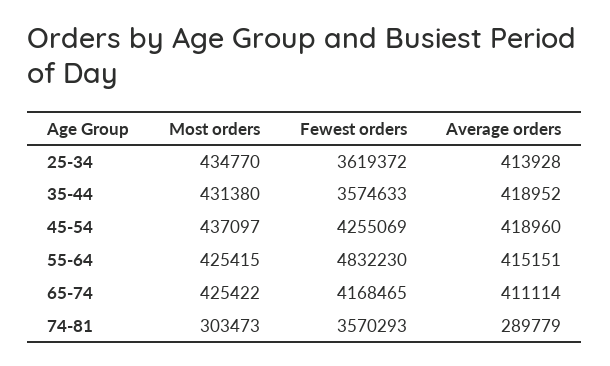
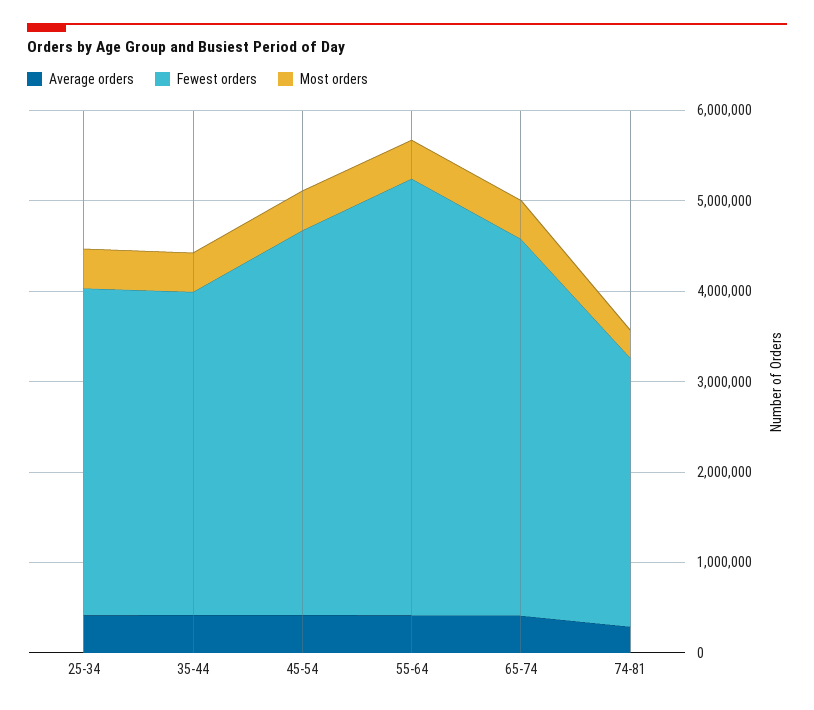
Fewest orders, 74-81: 3570293 -> 3000000

